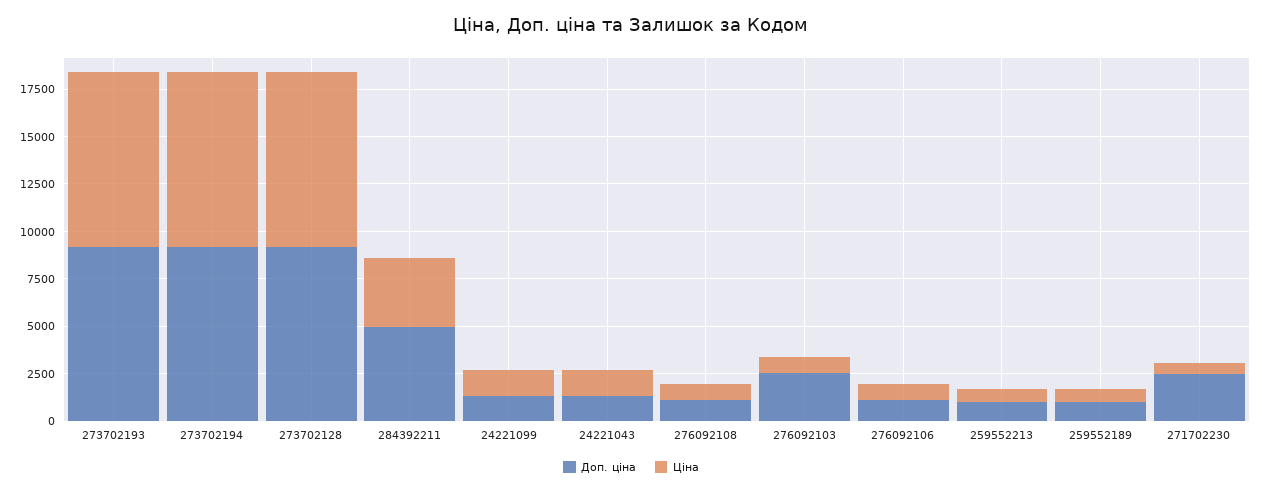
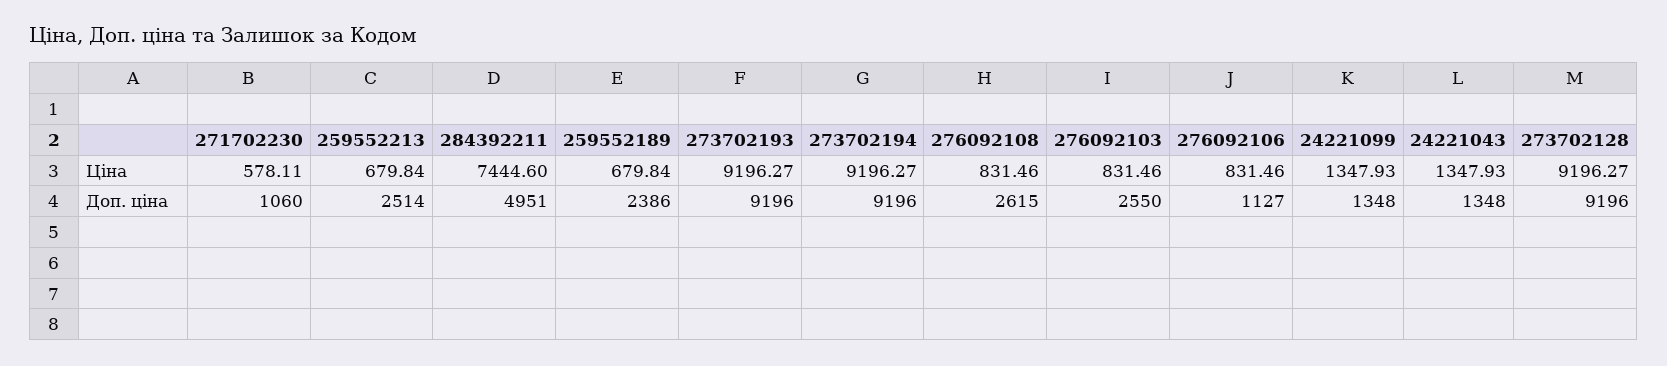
Ціна, 284392211: 3500 -> 7444.6
Доп. ціна, 276092108: 1000 -> 2615
Доп. ціна, 259552213: 1000 -> 2514
Доп. ціна, 259552189: 1000 -> 2386
Доп. ціна, 271702230: 2500 -> 1060

